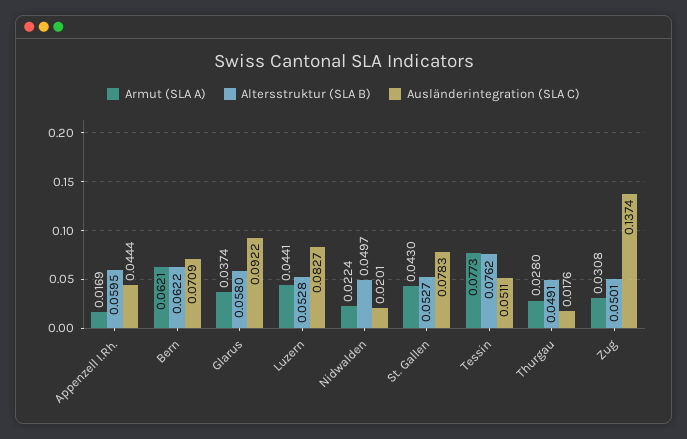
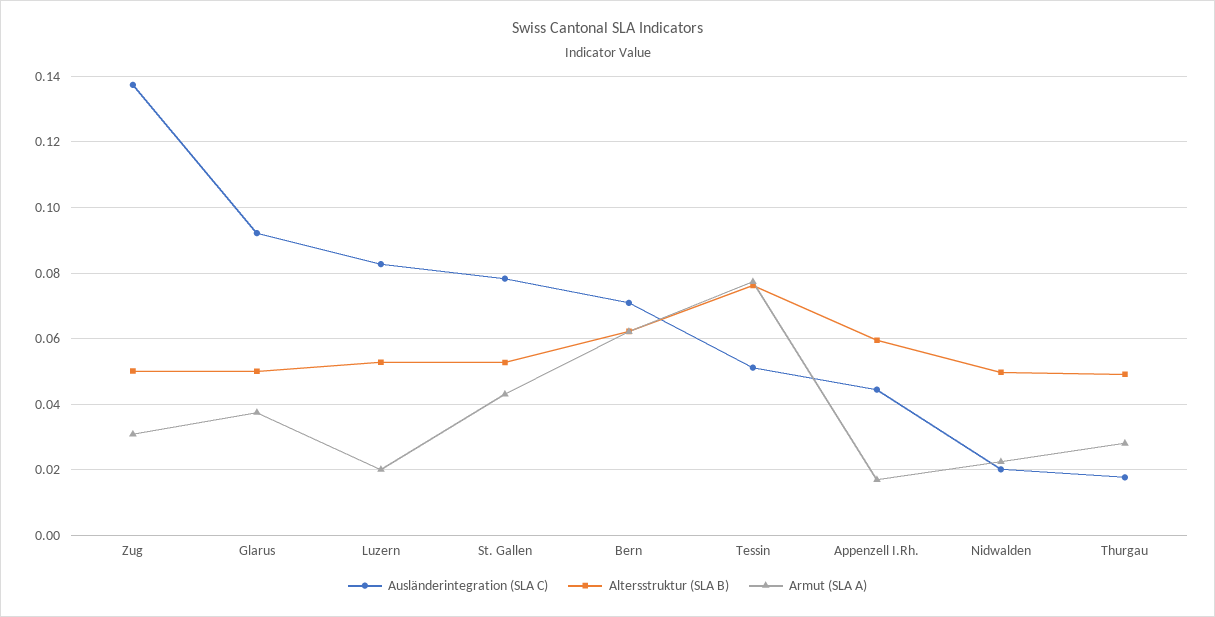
Altersstruktur (SLA B), Glarus: 0.058 -> 0.05
Armut (SLA A), Luzern: 0.0441 -> 0.02

